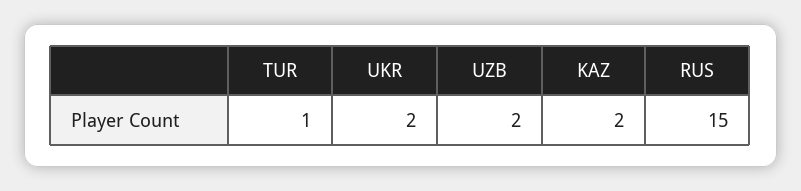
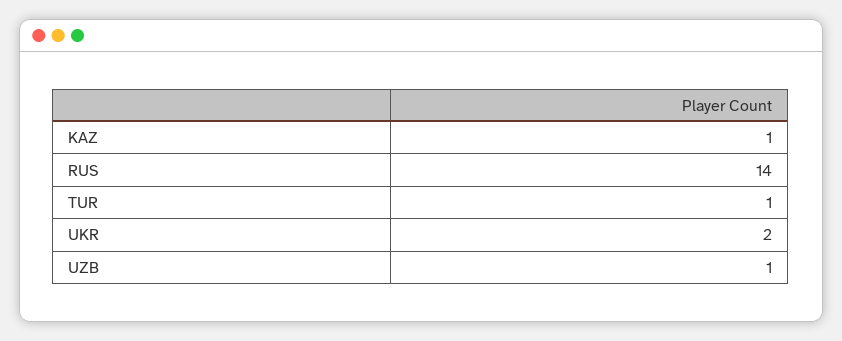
UZB: 2 -> 1
KAZ: 2 -> 1
RUS: 15 -> 14

